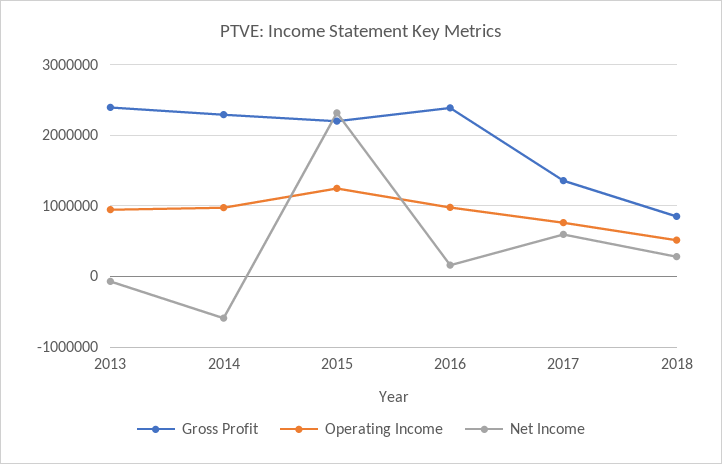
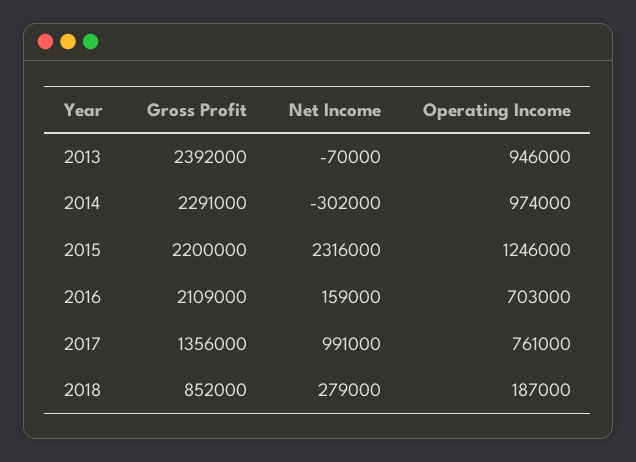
Net Income, 2014: -600000 -> -302000
Gross Profit, 2016: 2400000 -> 2109000
Operating Income, 2016: 1000000 -> 703000
Net Income, 2017: 600000 -> 991000
Operating Income, 2018: 500000 -> 187000

